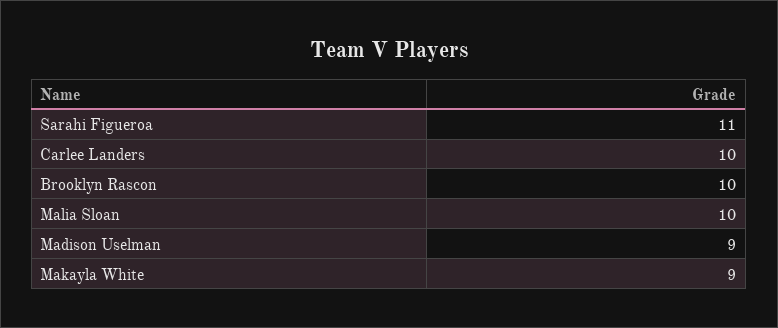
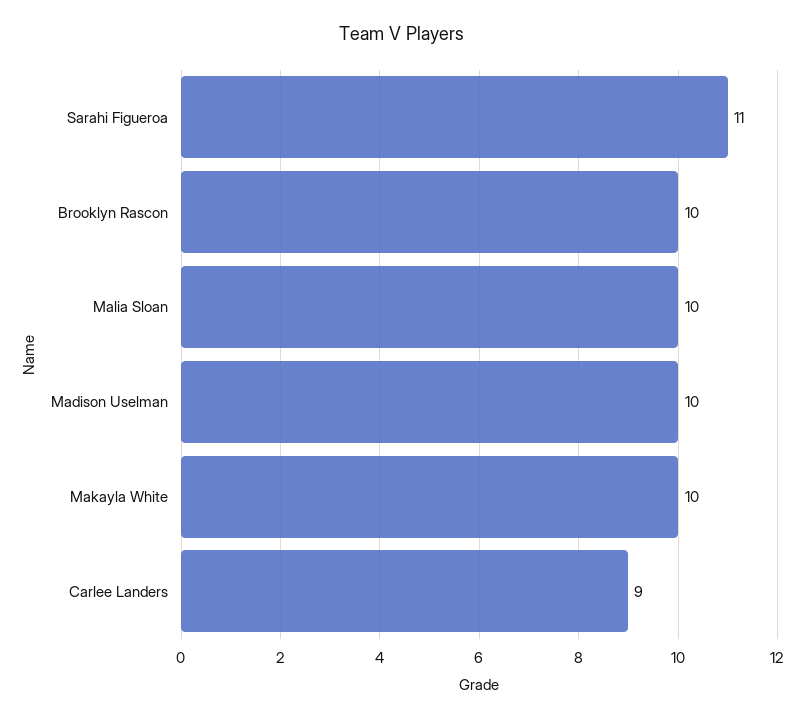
Carlee Landers: 10 -> 9
Madison Uselman: 9 -> 10
Makayla White: 9 -> 10

